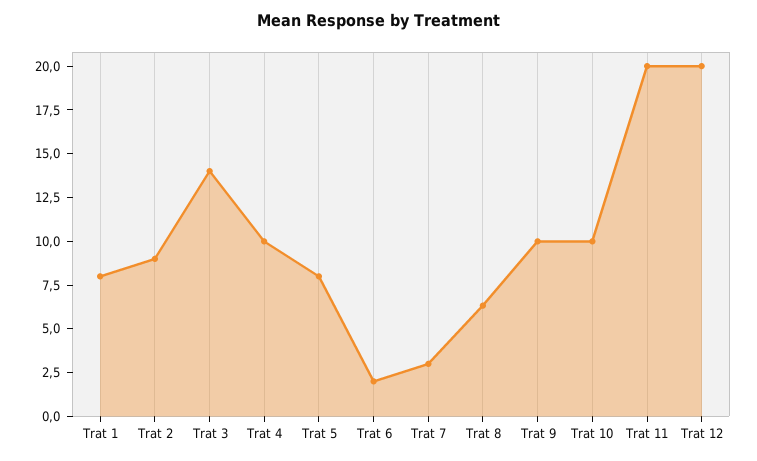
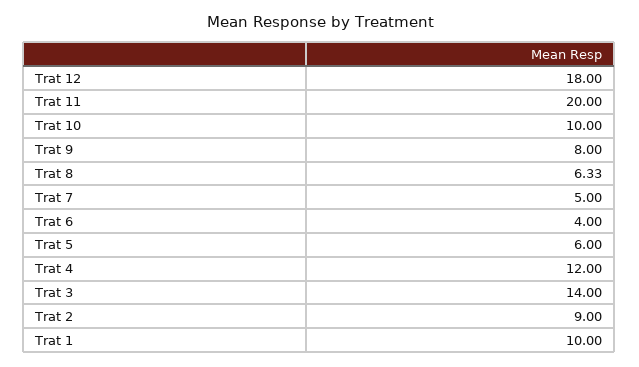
Trat 1: 8 -> 10
Trat 4: 10 -> 12
Trat 5: 8 -> 6
Trat 6: 2 -> 4
Trat 7: 3 -> 5
Trat 9: 10 -> 8
Trat 12: 20 -> 18

